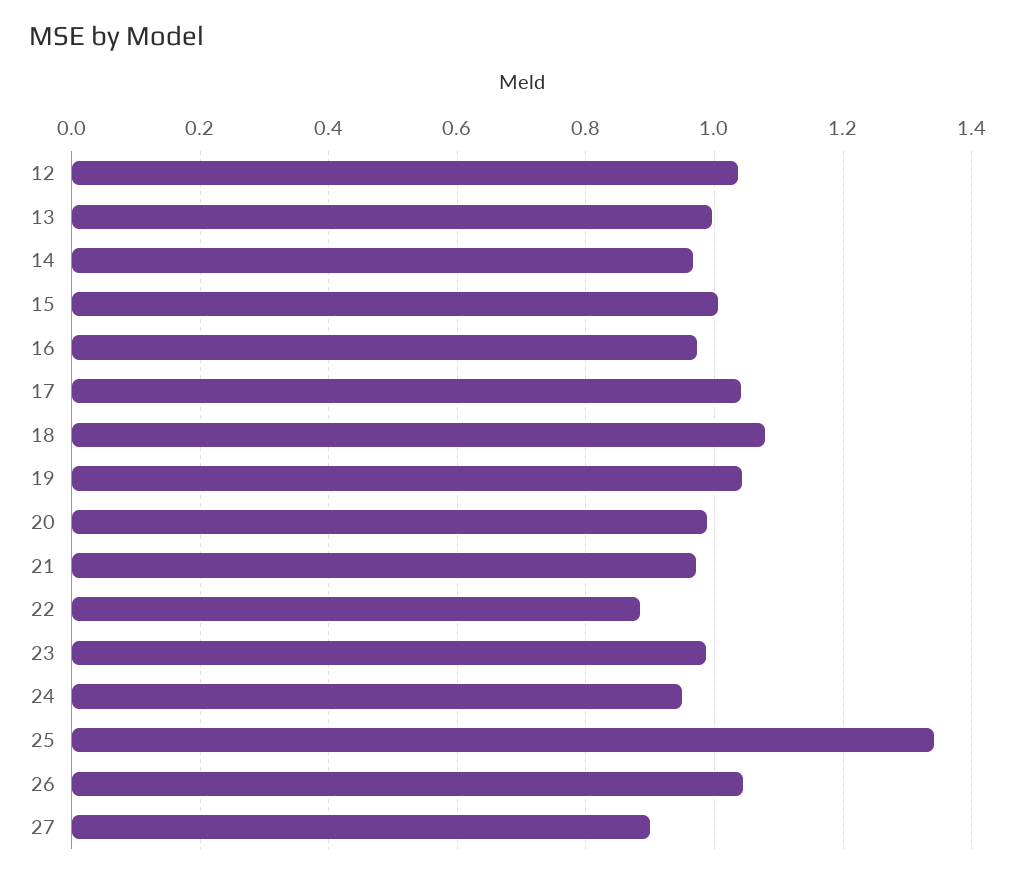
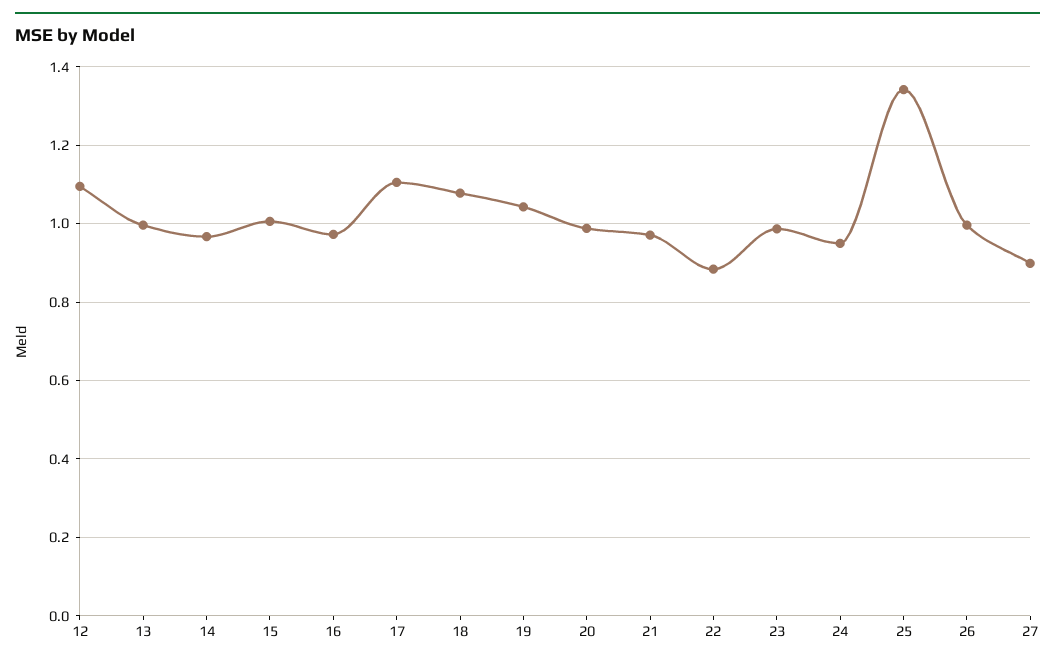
12: 1.04 -> 1.1
17: 1.04 -> 1.1
26: 1.04 -> 1

